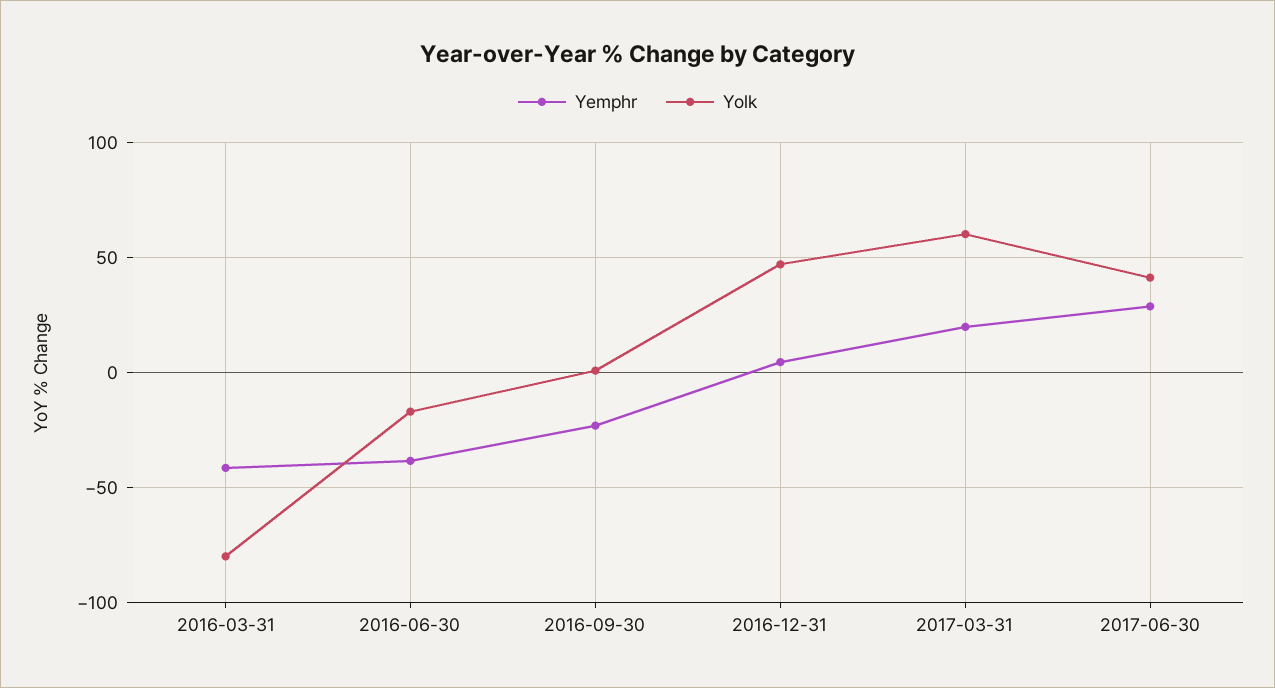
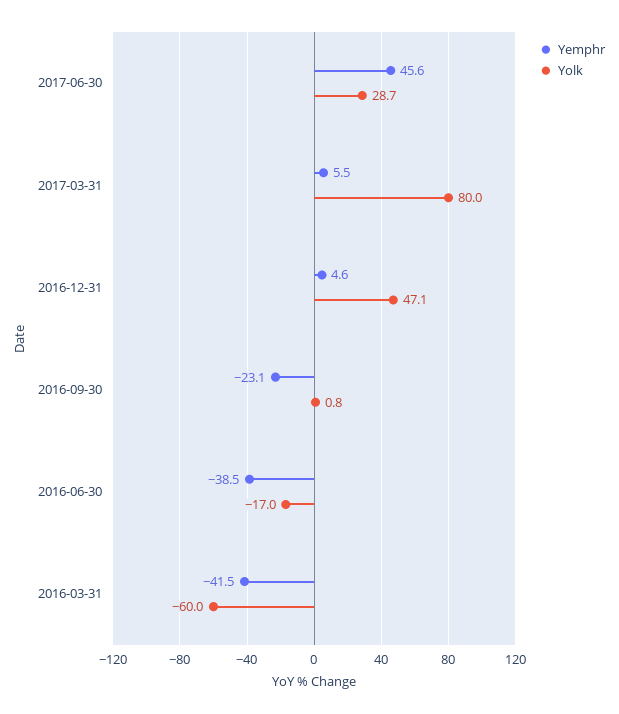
Yolk, 2016-03-31: -80 -> -60
Yemphr, 2017-03-31: 20 -> 5.5
Yolk, 2017-03-31: 60 -> 80
Yemphr, 2017-06-30: 30 -> 45.6
Yolk, 2017-06-30: 40 -> 28.7

